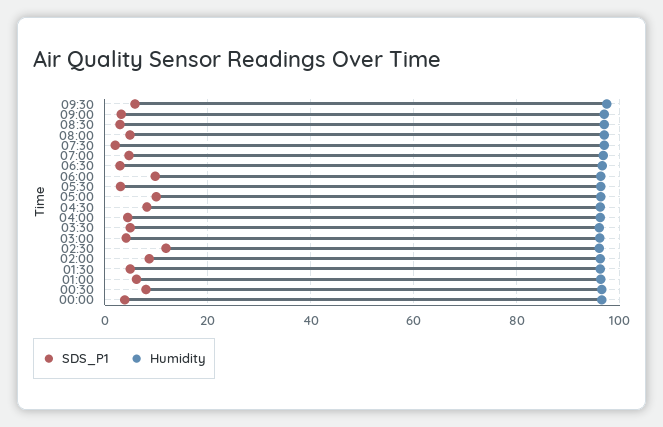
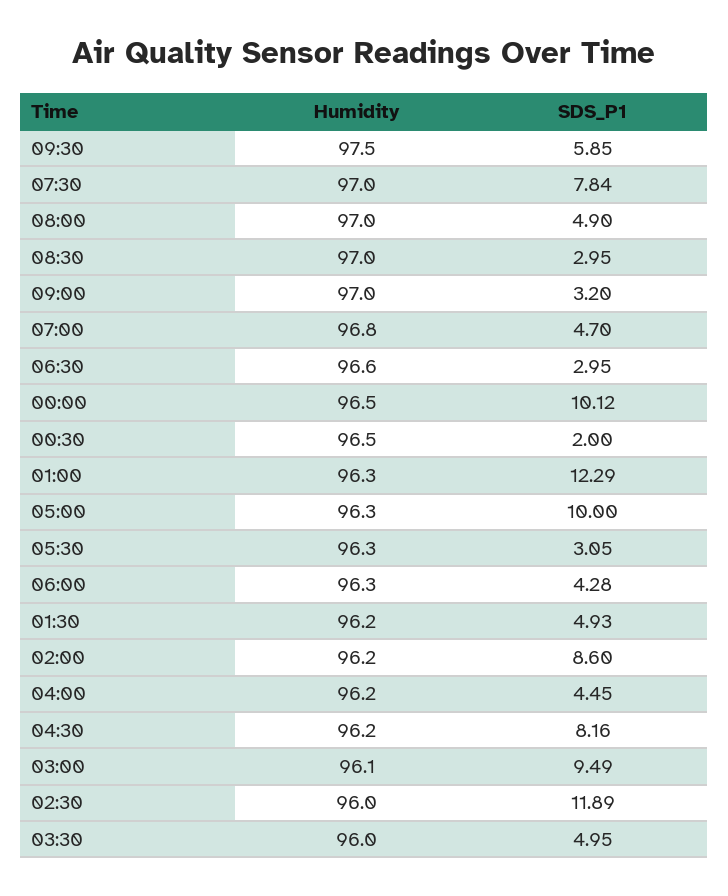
SDS_P1, 07:30: 2 -> 7.84
SDS_P1, 06:00: 10 -> 4.28
SDS_P1, 03:00: 4 -> 9.49
SDS_P1, 01:00: 6 -> 12.29
SDS_P1, 00:30: 8 -> 2
SDS_P1, 00:00: 4 -> 10.12

